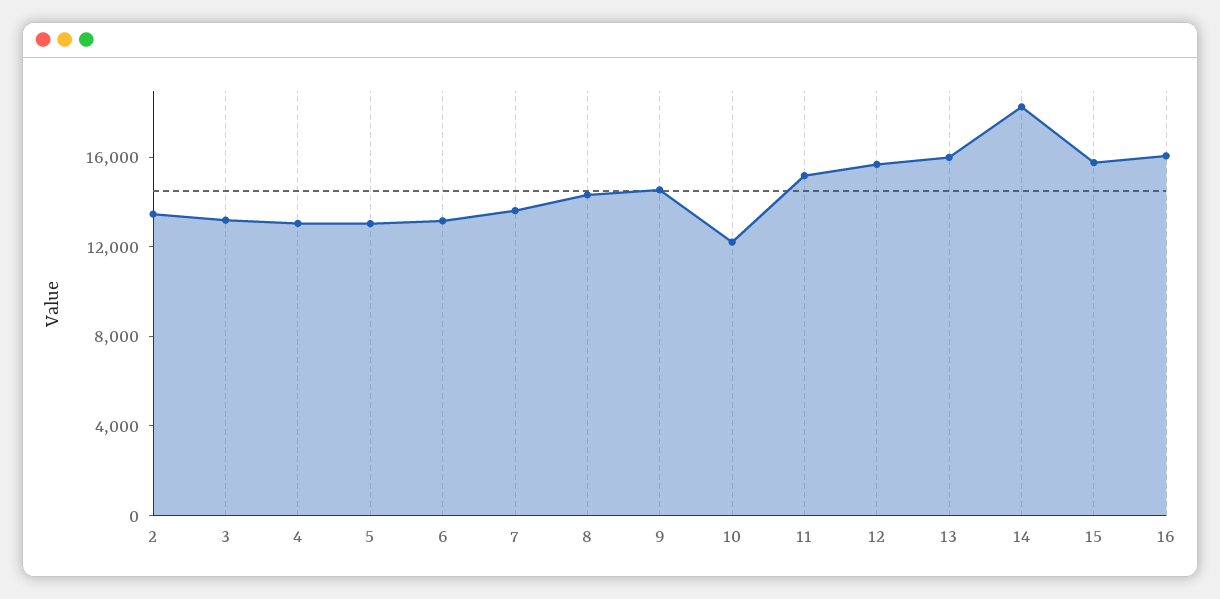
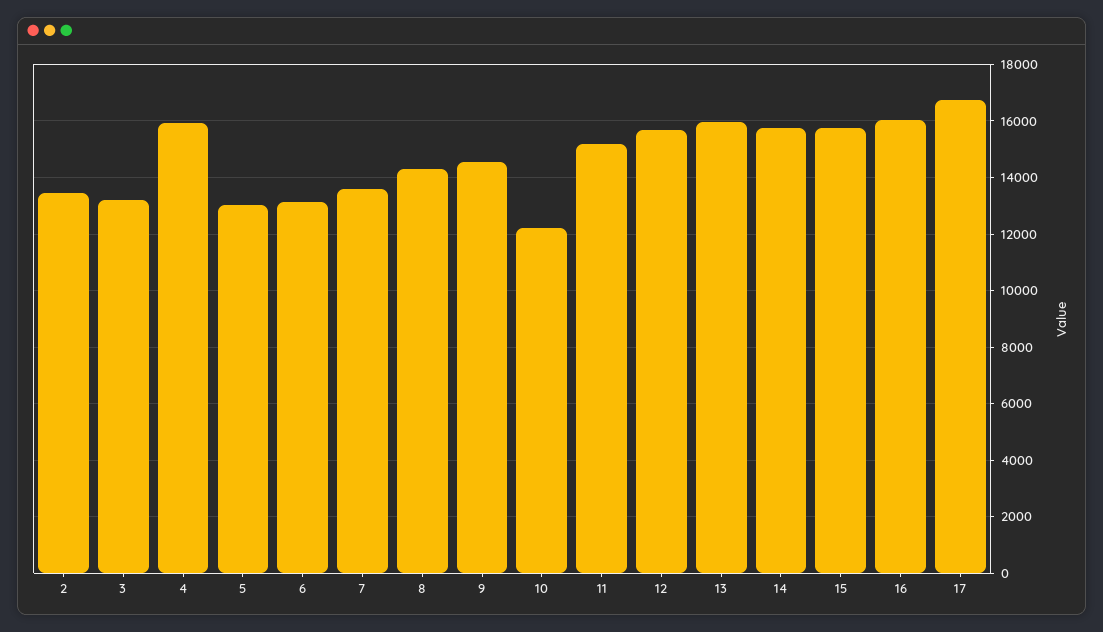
4: 13000 -> 16000
14: 18000 -> 15750
17: none -> 16750

